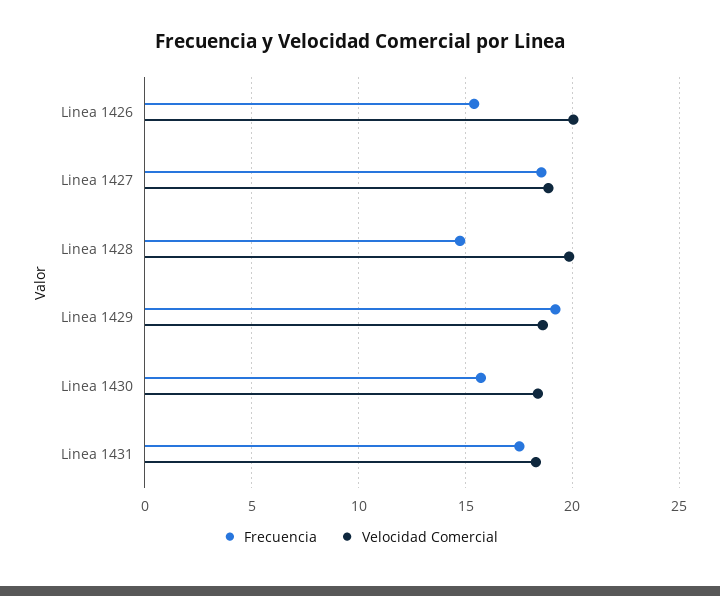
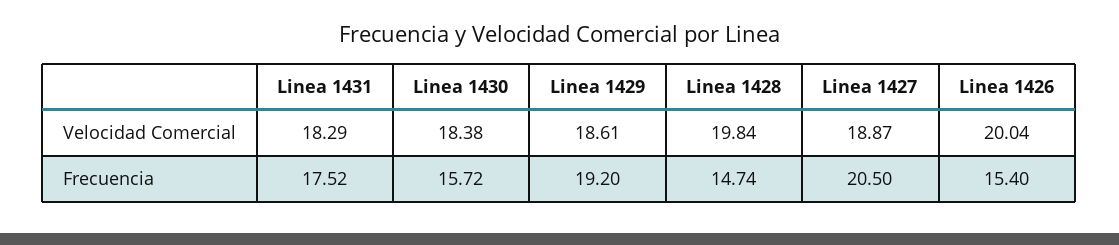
Frecuencia, Linea 1427: 18.5 -> 20.5

